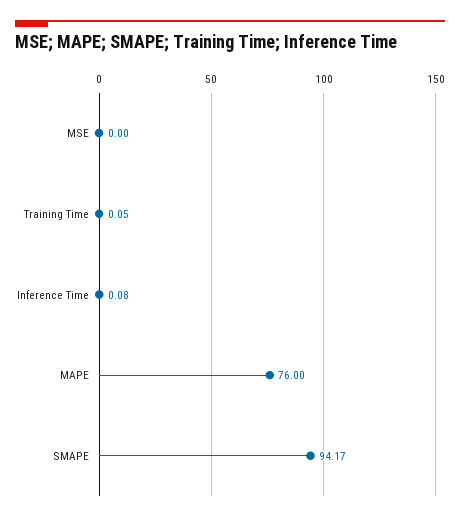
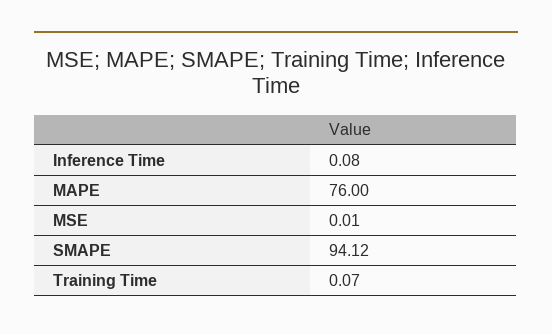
MSE: 0 -> 0.01
Training Time: 0.05 -> 0.07
SMAPE: 94.17 -> 94.12

